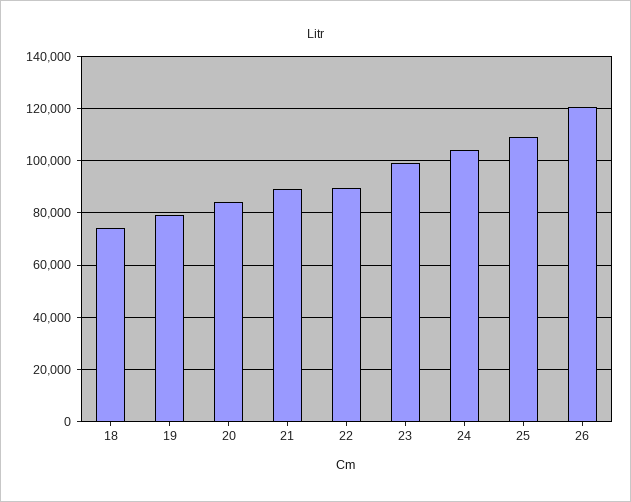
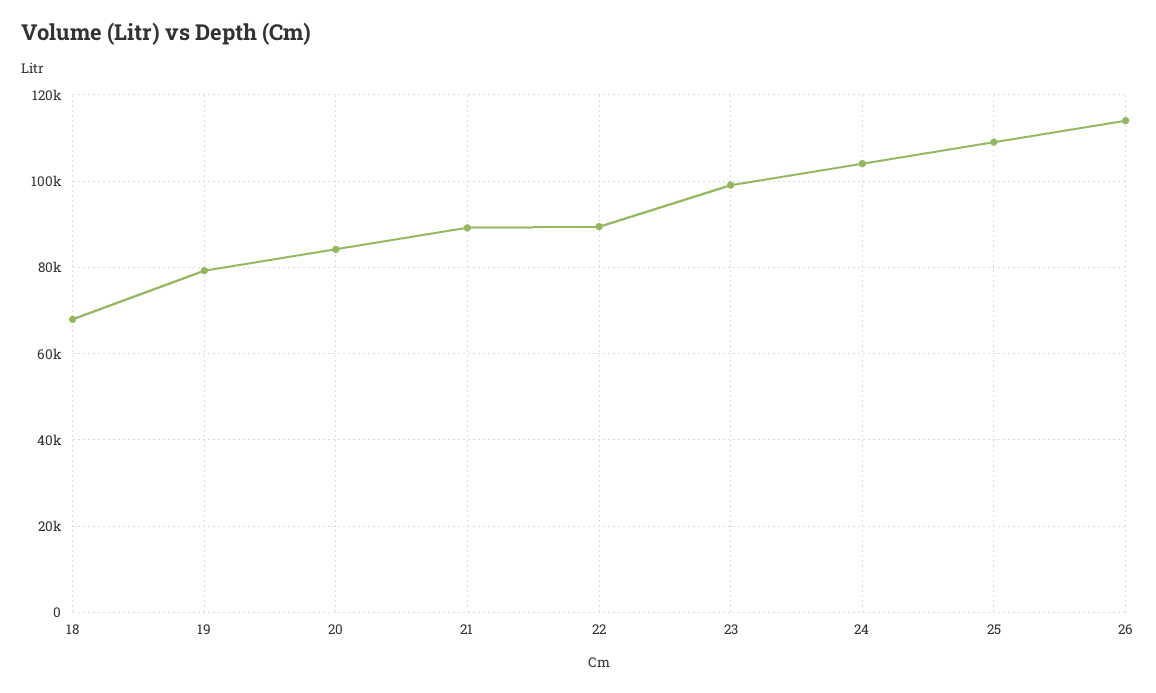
18: 75000 -> 68000
26: 120000 -> 114000

